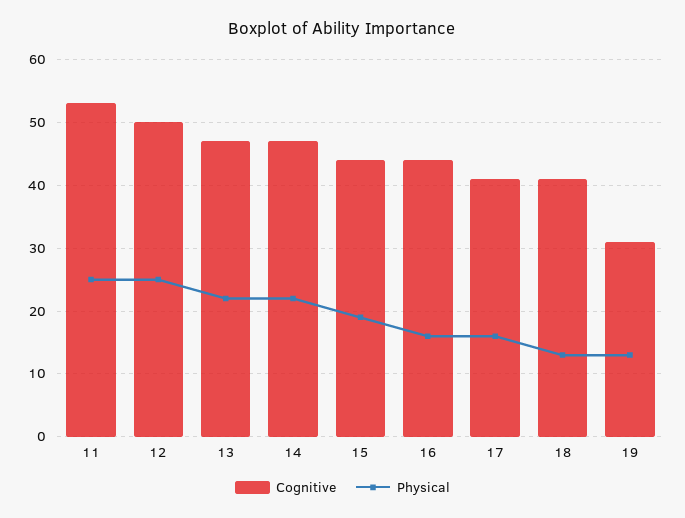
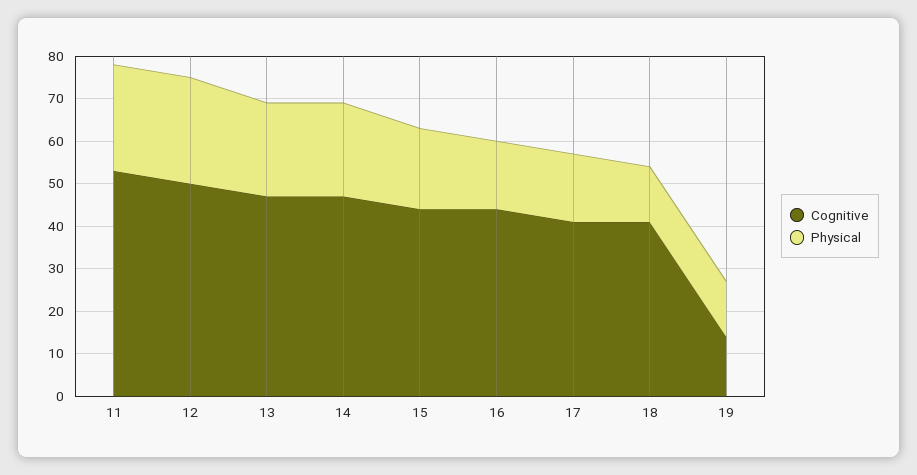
Cognitive, 19: 31 -> 15

